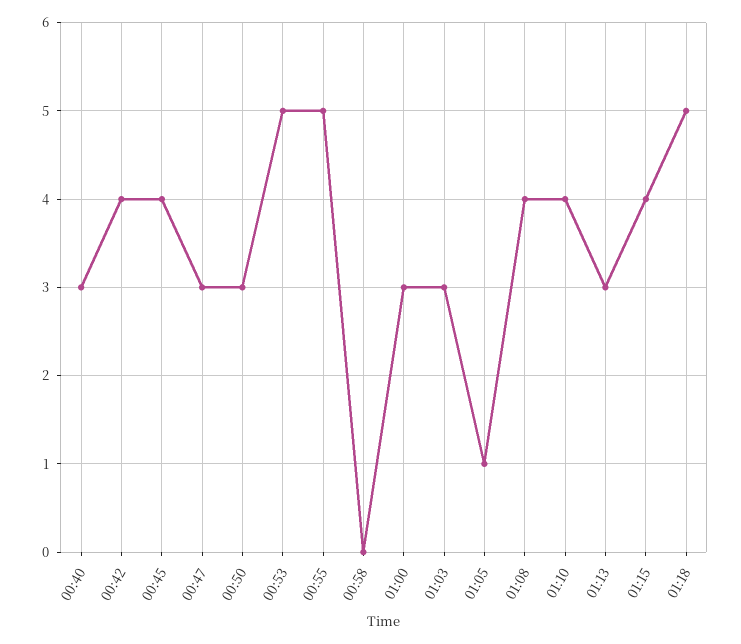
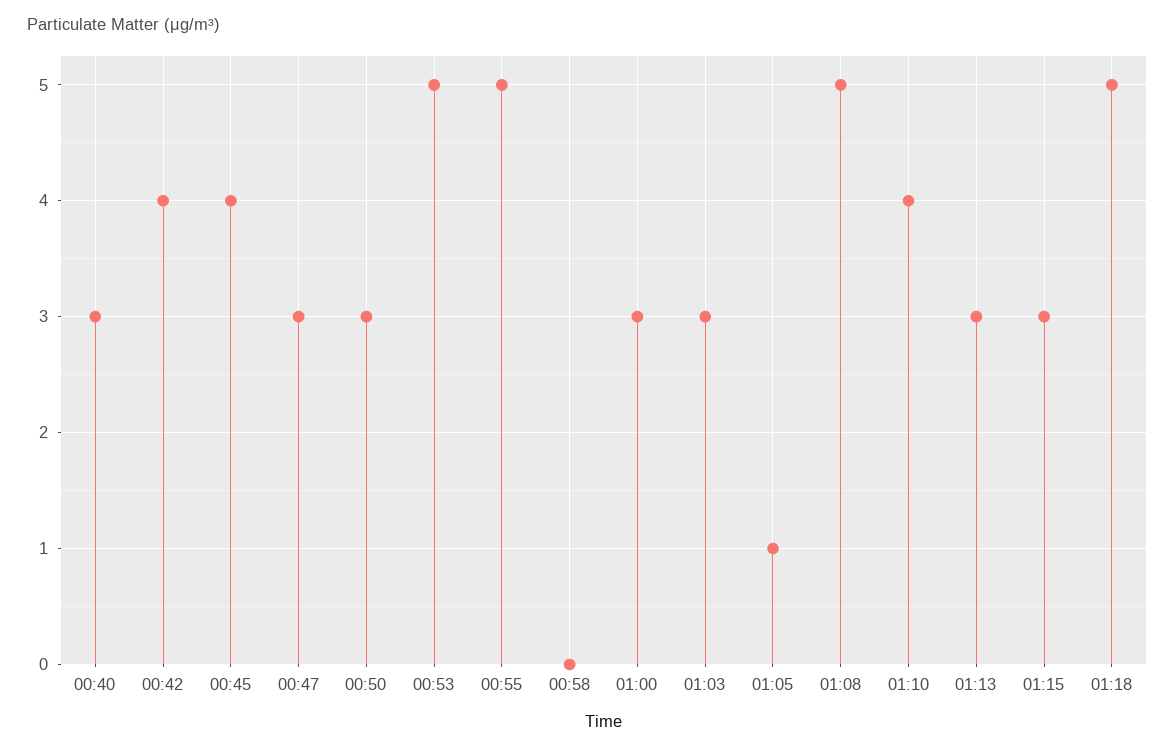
01:08: 4 -> 5
01:15: 4 -> 3

